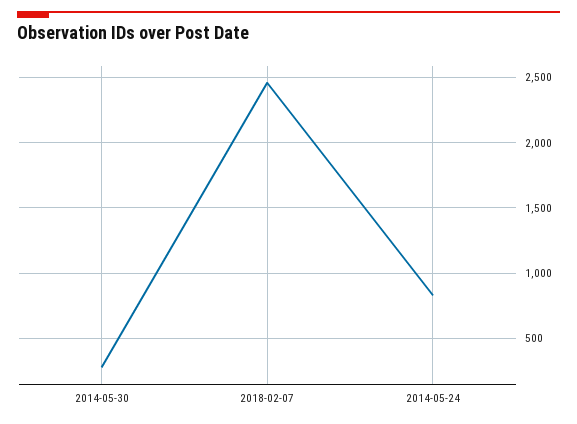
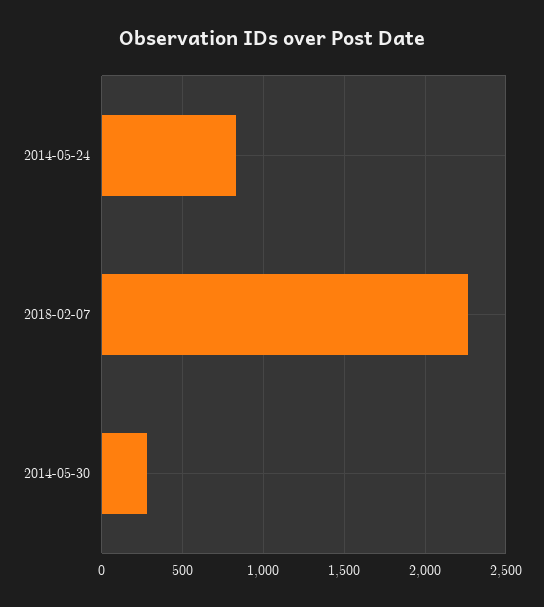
2018-02-07: 2450 -> 2250

